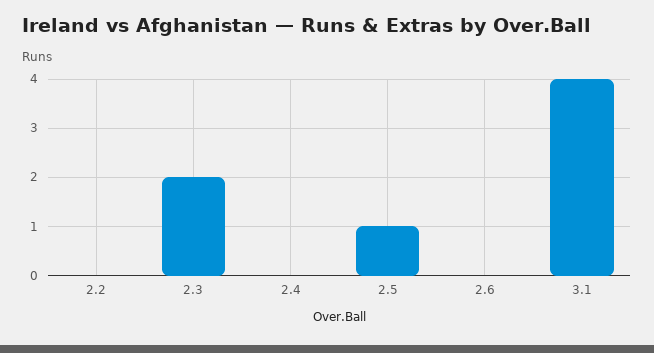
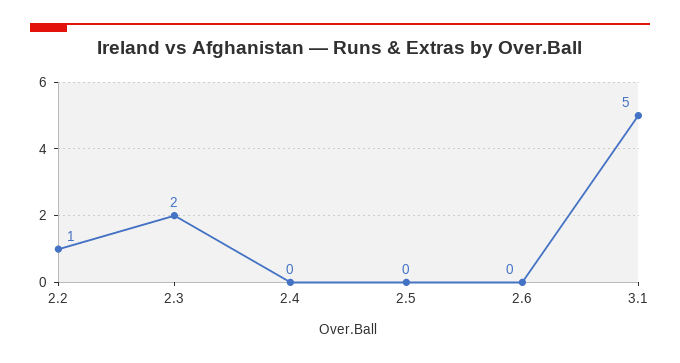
2.2: 0 -> 1
2.5: 1 -> 0
3.1: 4 -> 5

